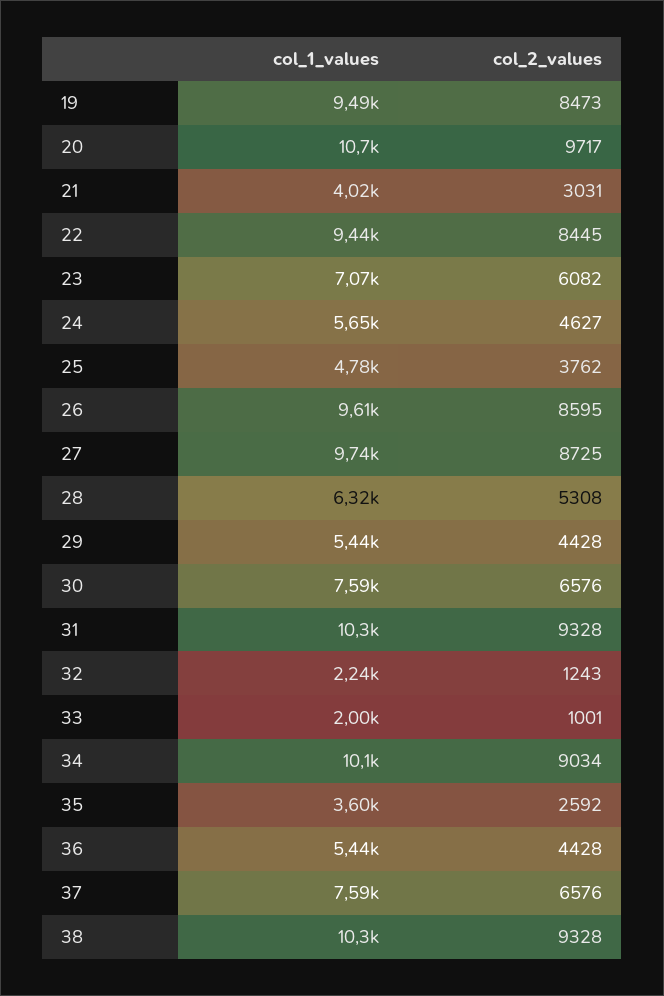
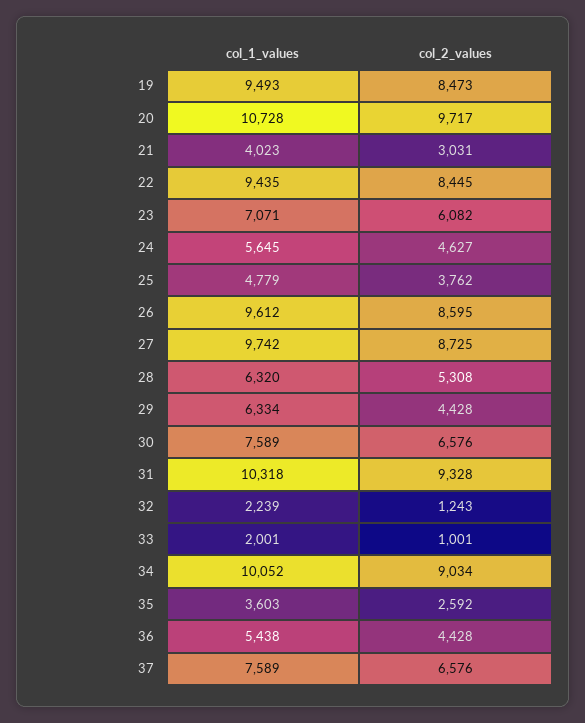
col_1_values, 29: 5440 -> 6334
col_1_values, 38: 10300 -> none
col_2_values, 38: 9328 -> none

